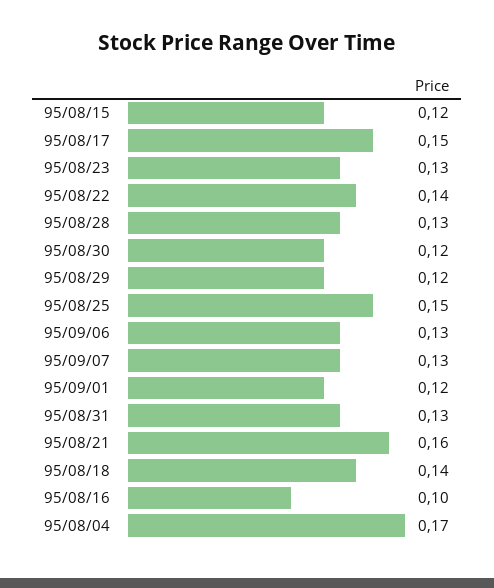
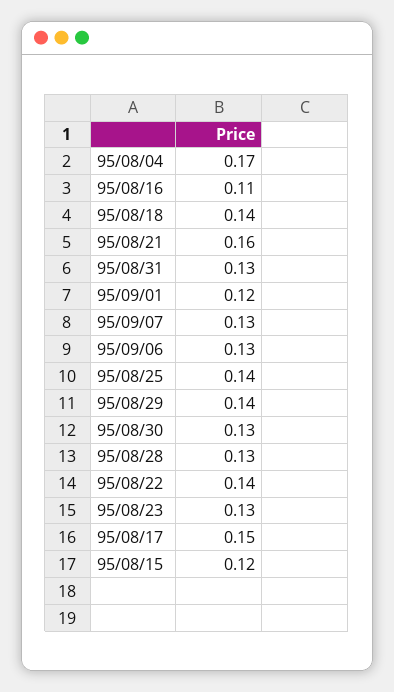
95/08/30: 0.12 -> 0.13
95/08/29: 0.12 -> 0.14
95/08/25: 0.15 -> 0.14
95/08/16: 0.1 -> 0.11

